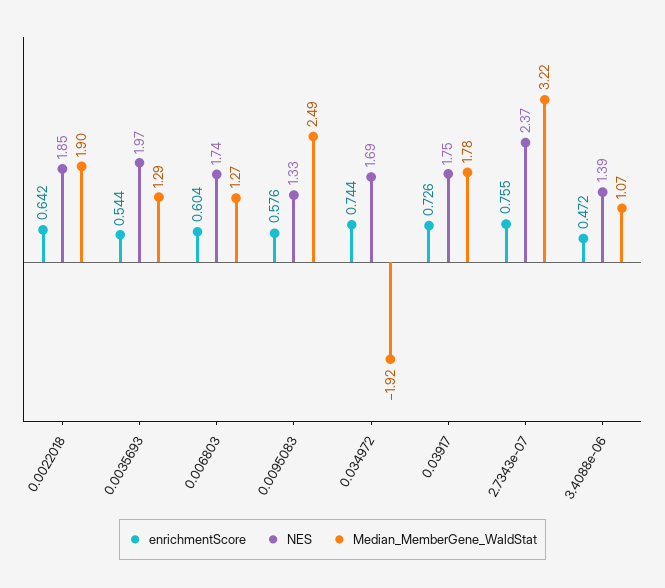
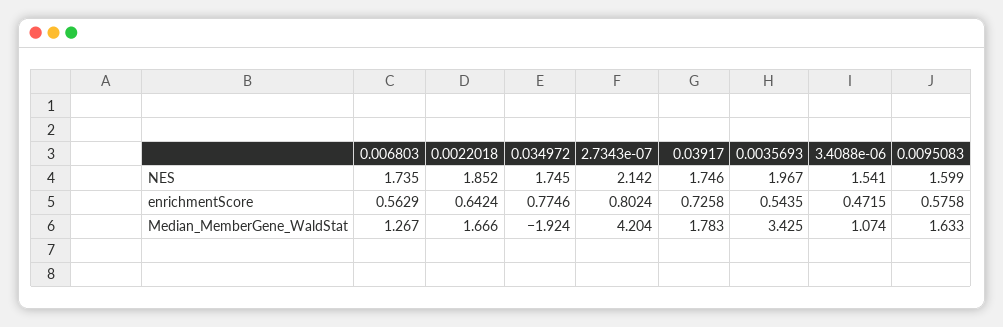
Median_MemberGene_WaldStat, 0.0022018: 1.9 -> 1.666
Median_MemberGene_WaldStat, 0.0035693: 1.29 -> 3.425
enrichmentScore, 0.006803: 0.604 -> 0.5629
NES, 0.0095083: 1.33 -> 1.599
Median_MemberGene_WaldStat, 0.0095083: 2.49 -> 1.633
enrichmentScore, 0.034972: 0.744 -> 0.7746
NES, 0.034972: 1.69 -> 1.745
enrichmentScore, 2.7343e-07: 0.755 -> 0.8024
NES, 2.7343e-07: 2.37 -> 2.142
Median_MemberGene_WaldStat, 2.7343e-07: 3.22 -> 4.204
NES, 3.4088e-06: 1.39 -> 1.541

